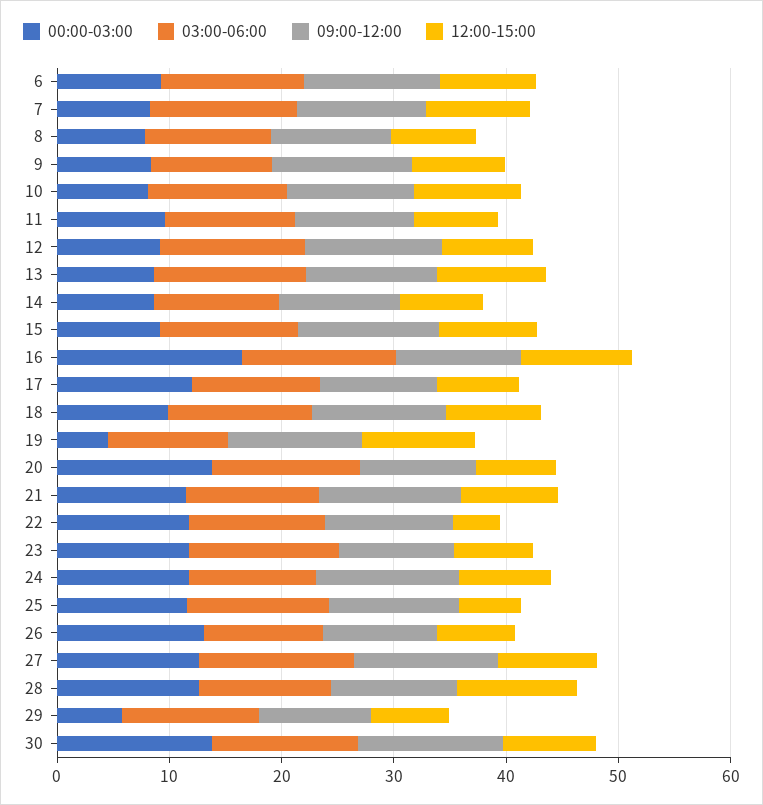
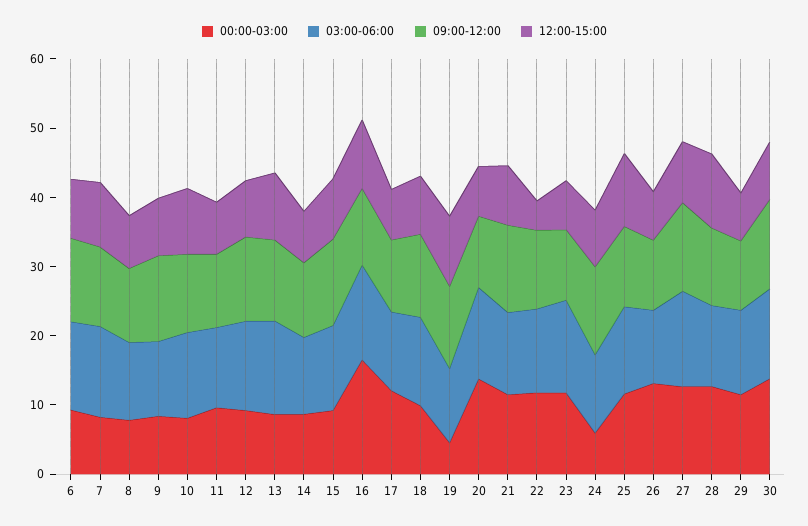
00:00-03:00, 24: 12 -> 6
12:00-15:00, 25: 6 -> 10
00:00-03:00, 29: 6 -> 12

